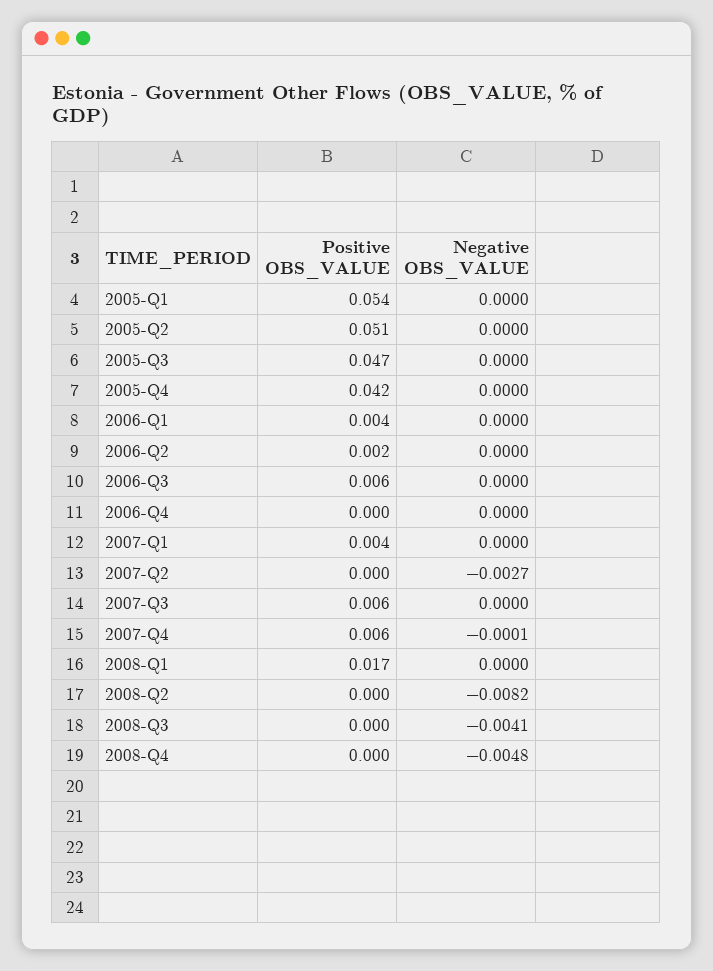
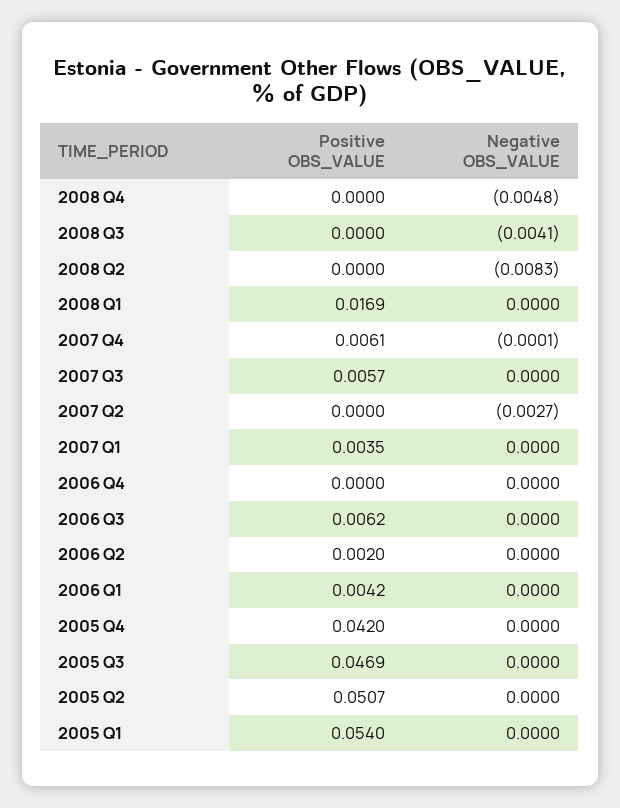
Negative OBS_VALUE, 2008-Q2: -0.0082 -> -0.0083

